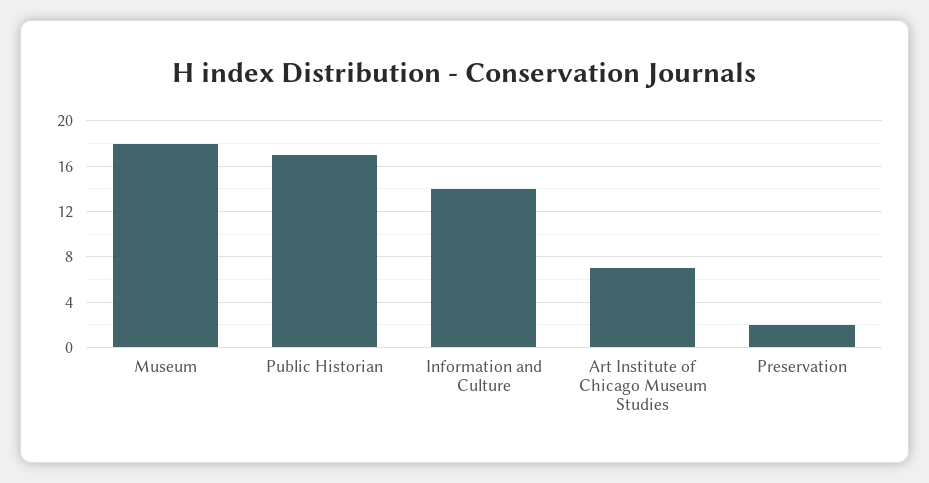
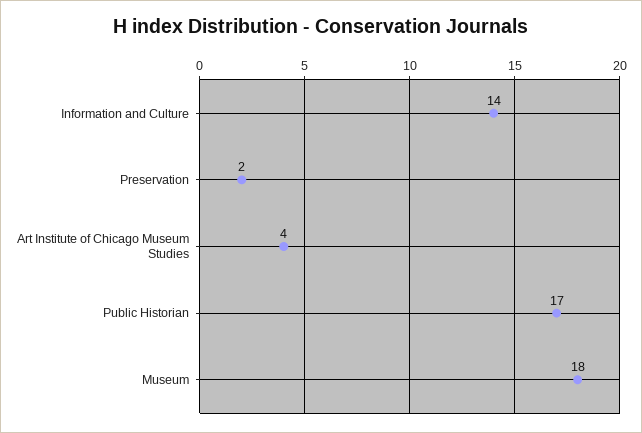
Art Institute of Chicago Museum Studies: 7 -> 4

